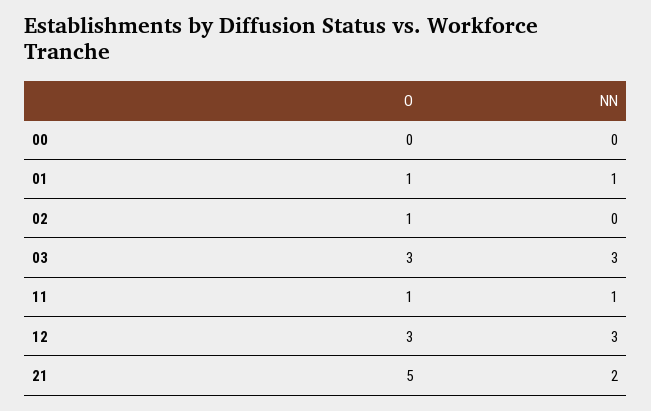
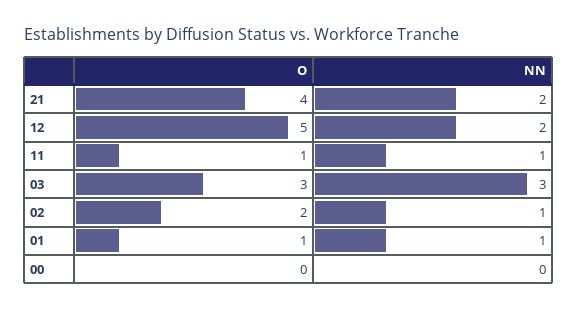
O, 02: 1 -> 2
NN, 02: 0 -> 1
O, 12: 3 -> 5
NN, 12: 3 -> 2
O, 21: 5 -> 4

